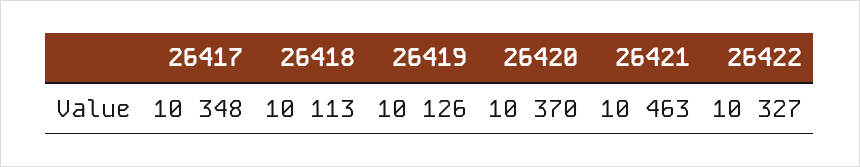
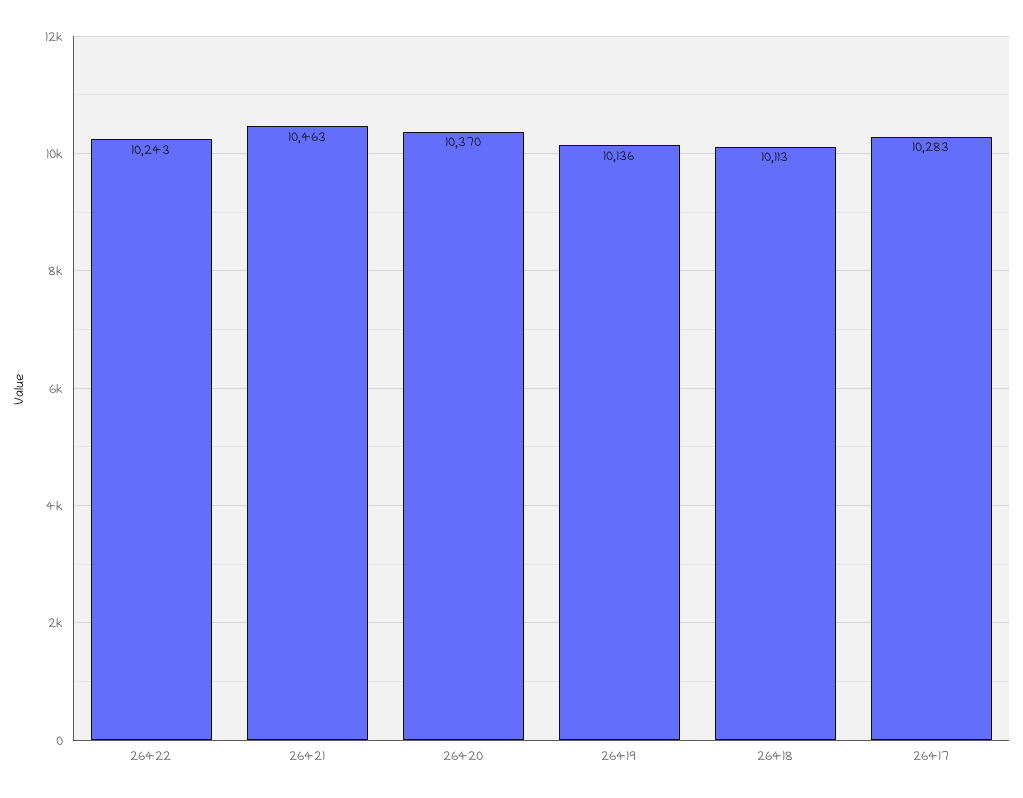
26417: 10348 -> 10283
26419: 10126 -> 10136
26422: 10327 -> 10243

